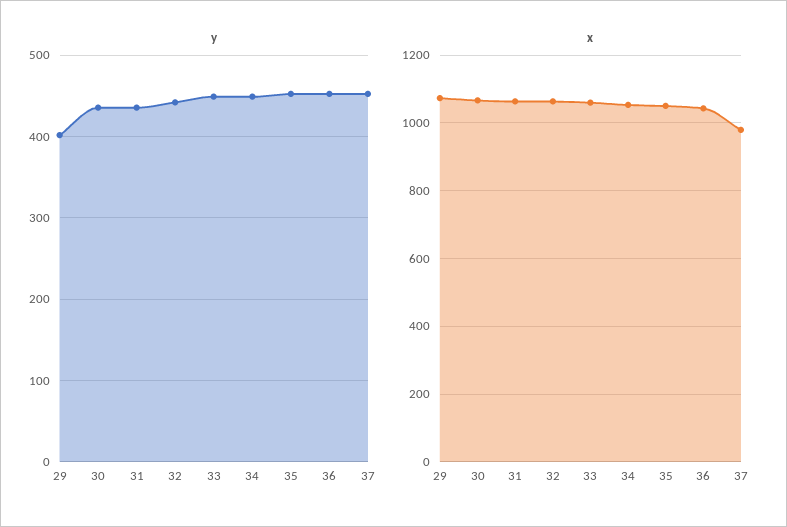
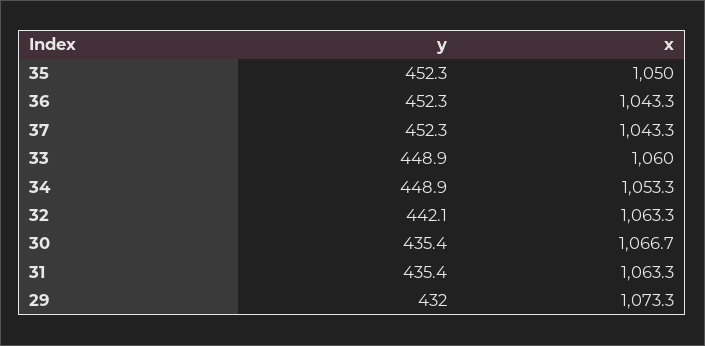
y, 29: 400 -> 432
x, 37: 980 -> 1043.3

